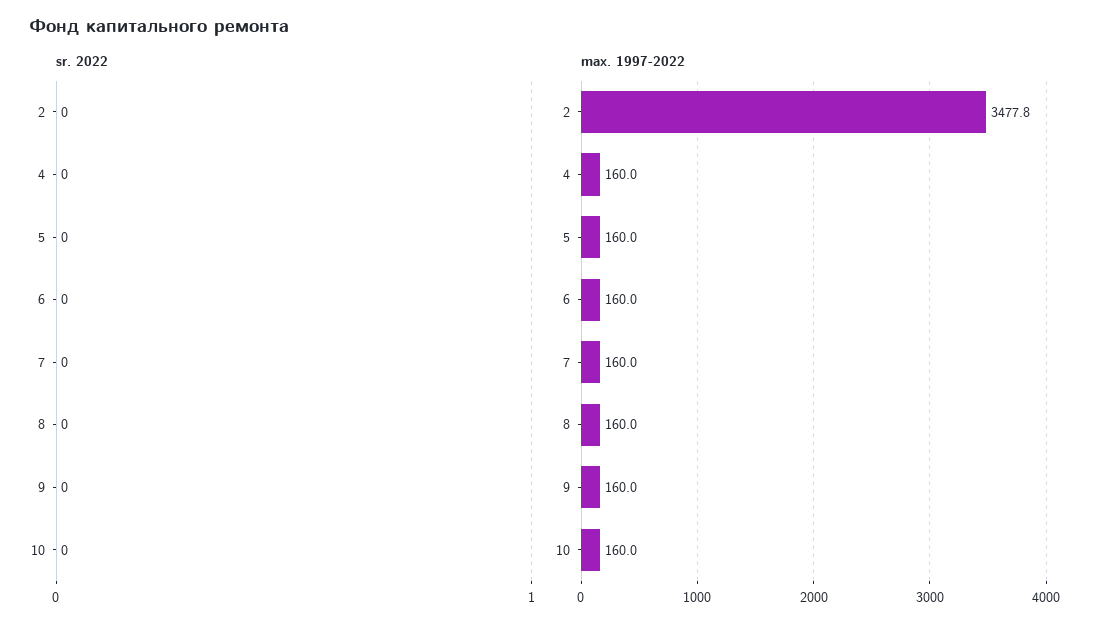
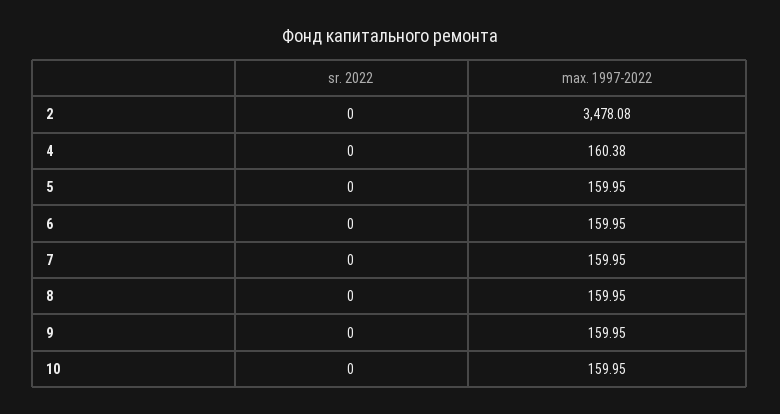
max. 1997-2022, 2: 3477.8 -> 3478.08
max. 1997-2022, 4: 160 -> 160.38

